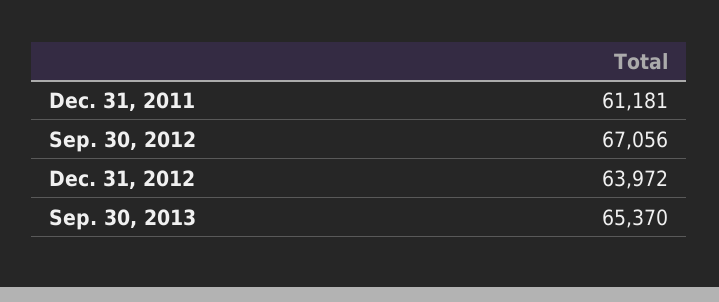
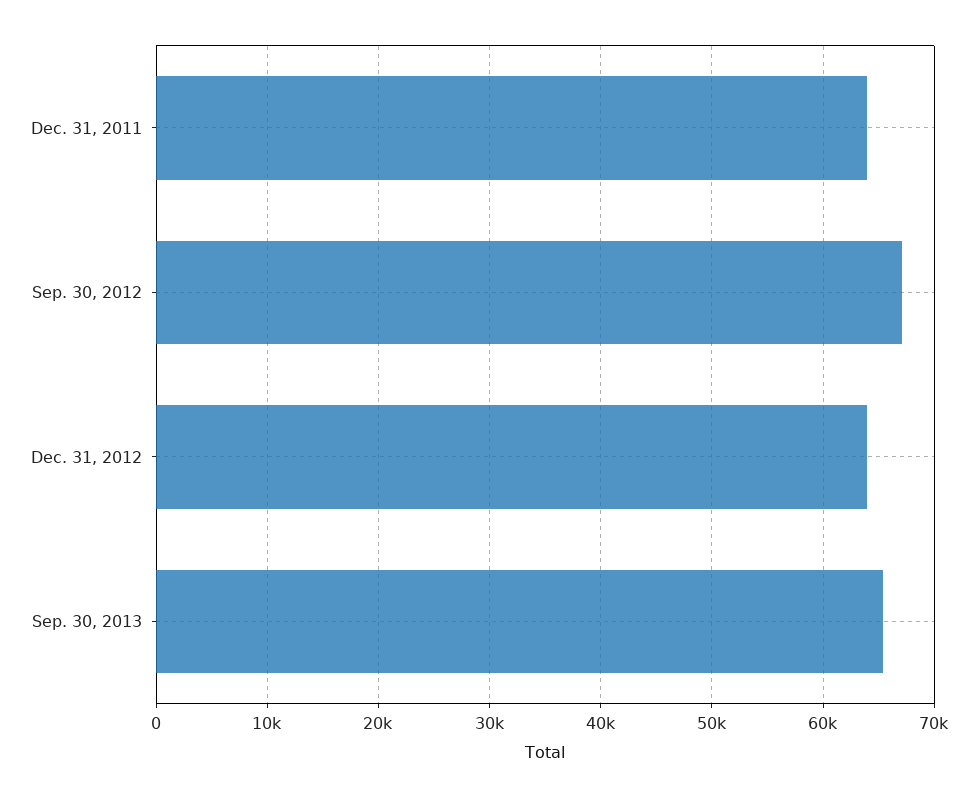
Dec. 31, 2011: 61181 -> 64000

